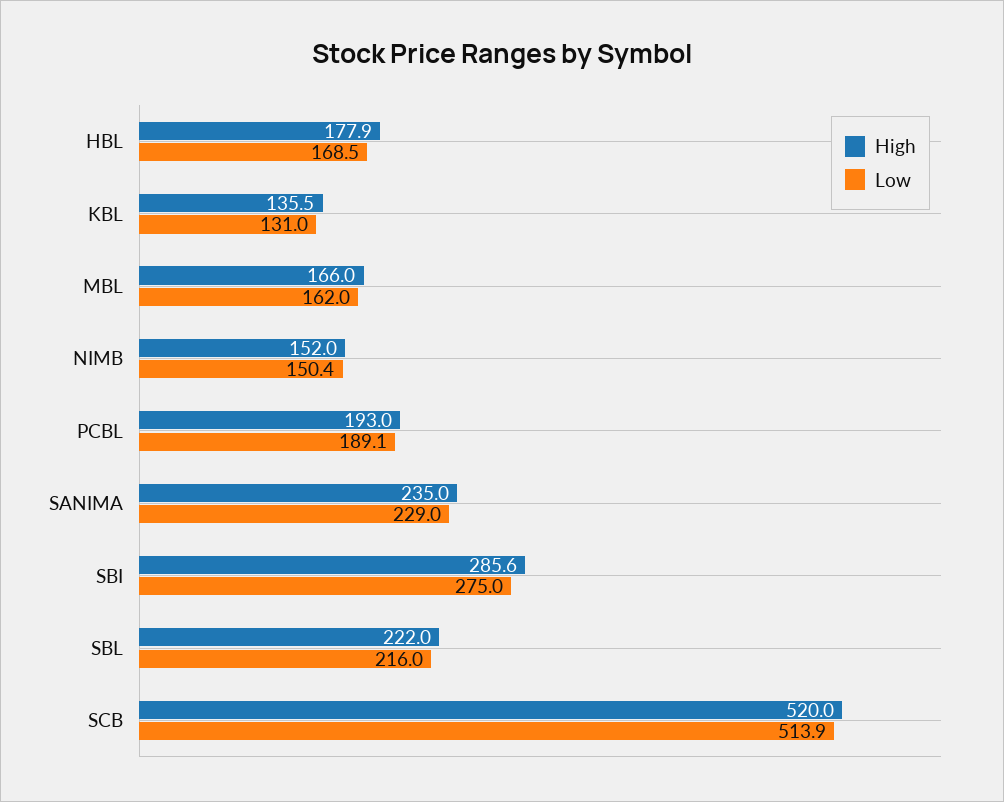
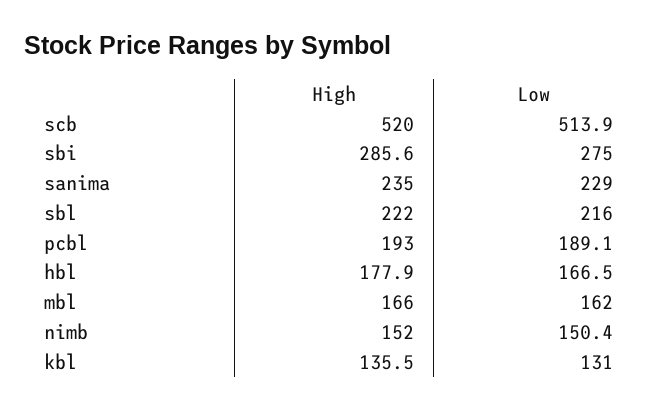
Low, HBL: 168.5 -> 166.5

